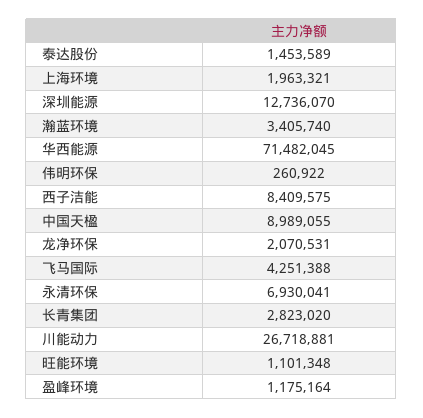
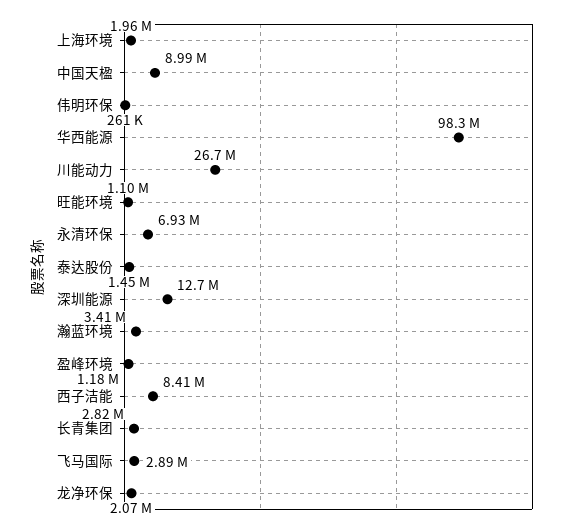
华西能源: 71482045 -> 98300000
飞马国际: 4251388 -> 2890000

